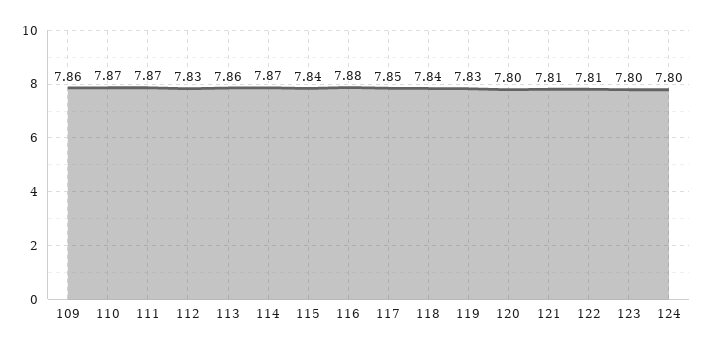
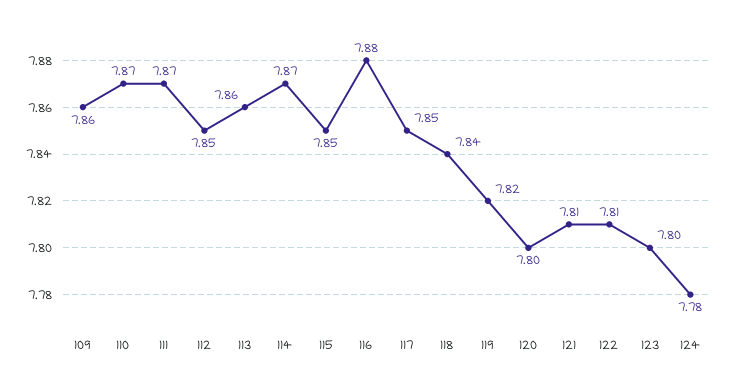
112: 7.83 -> 7.85
115: 7.84 -> 7.85
119: 7.83 -> 7.82
124: 7.8 -> 7.78

